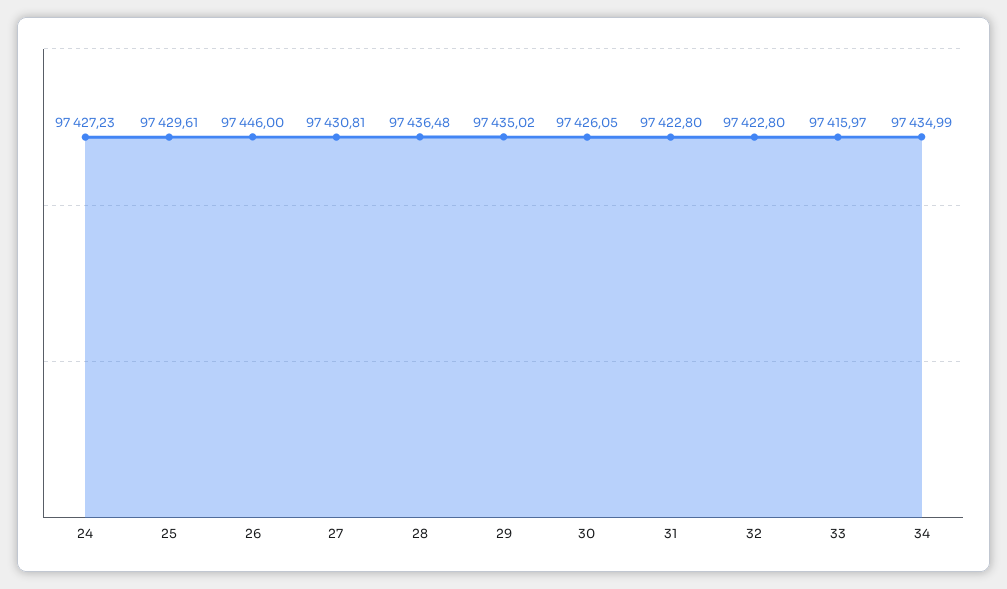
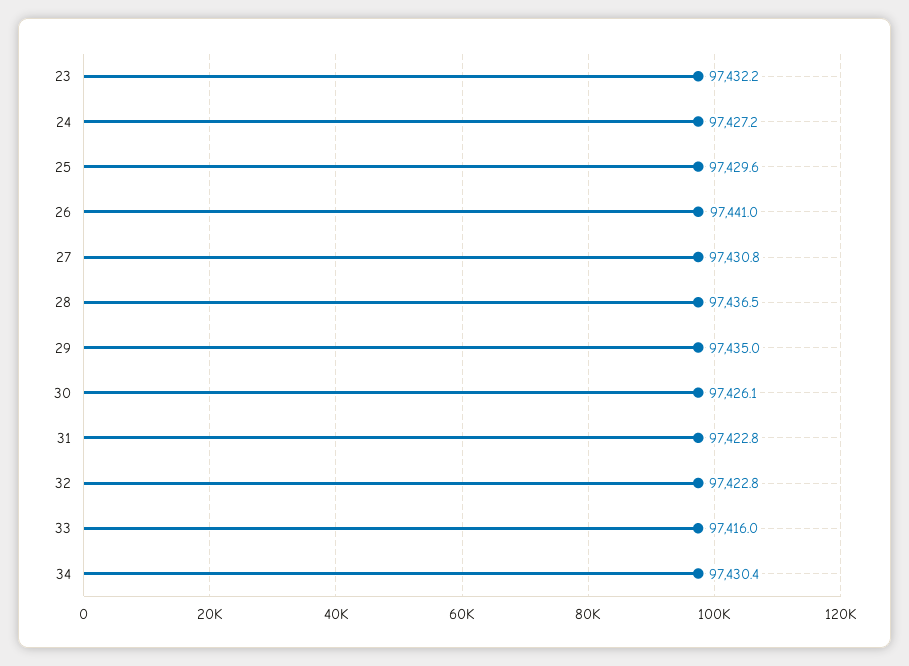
26: 97446 -> 97441
34: 97434.99 -> 97430.4
23: none -> 97432.2

